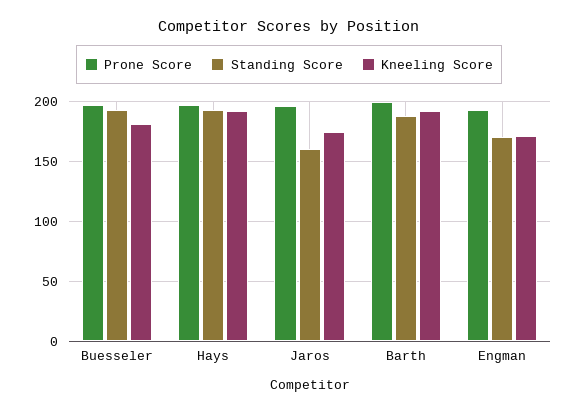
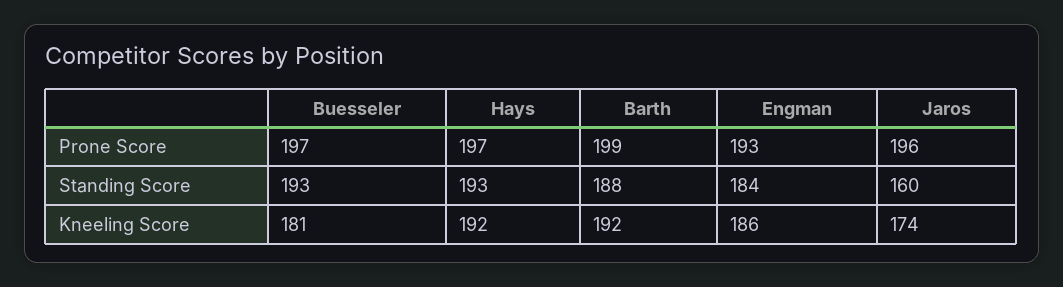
Standing Score, Engman: 170 -> 184
Kneeling Score, Engman: 170 -> 186

